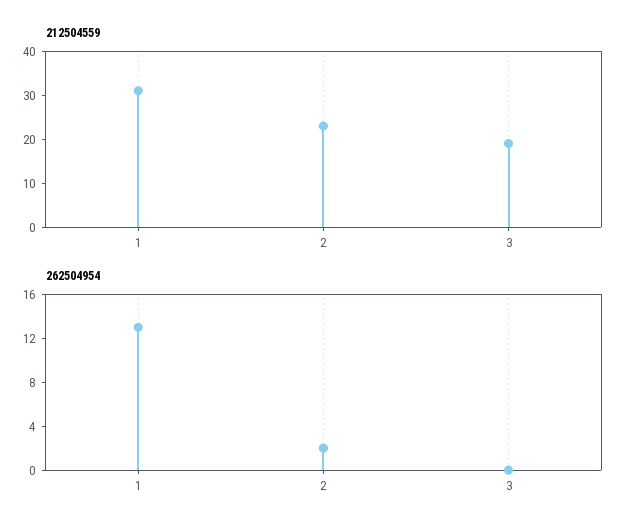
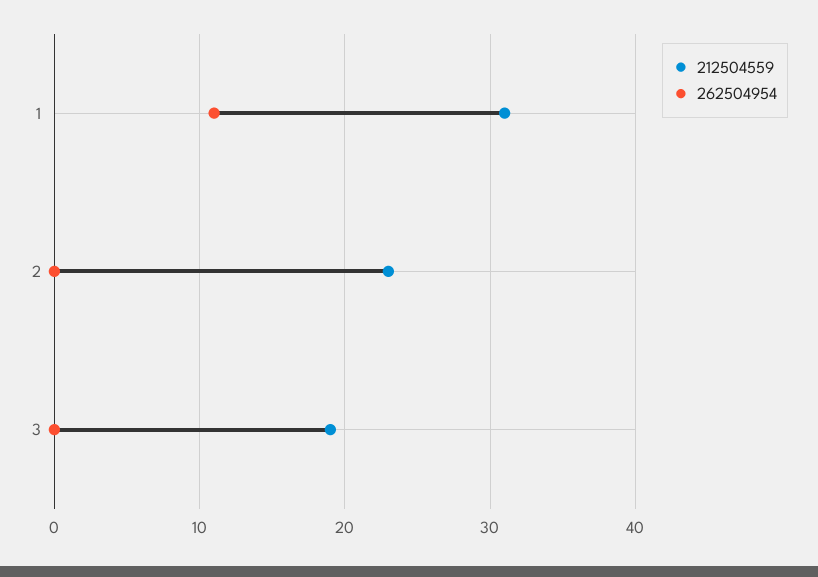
262504954, 1: 13 -> 11
262504954, 2: 2 -> 0

